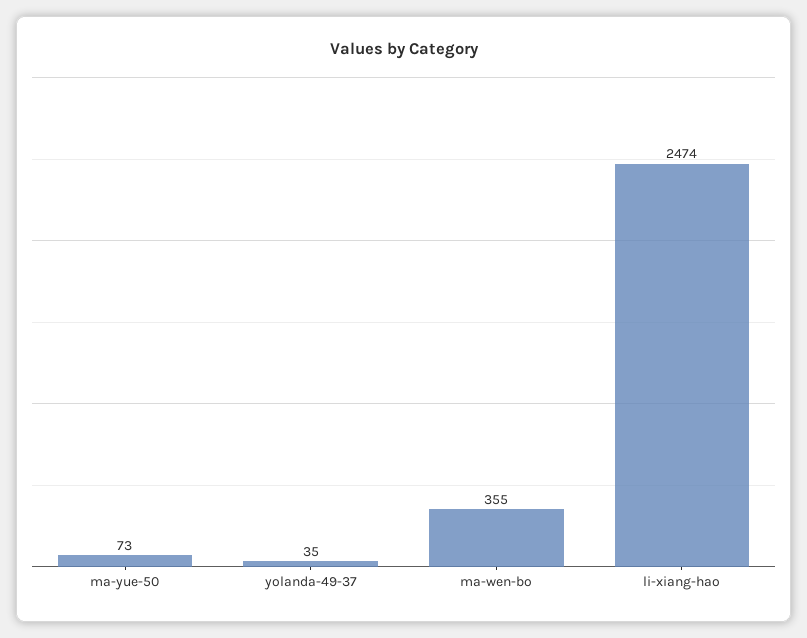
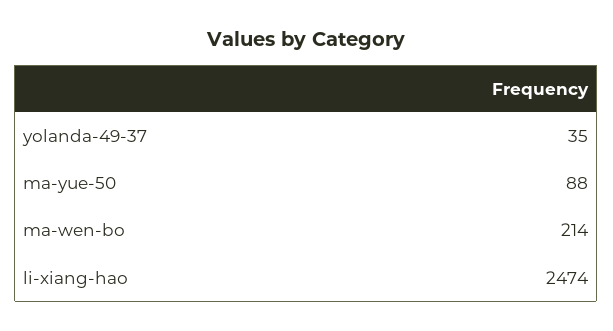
ma-yue-50: 73 -> 88
ma-wen-bo: 355 -> 214

